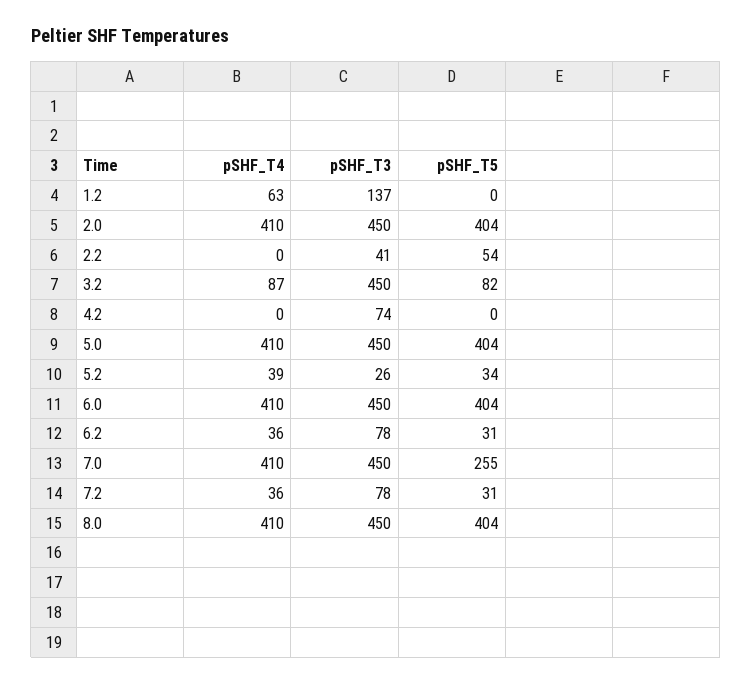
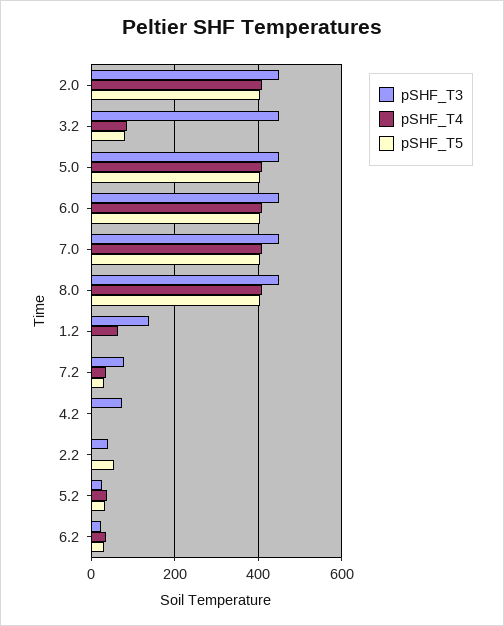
pSHF_T3, 6.2: 78 -> 20
pSHF_T5, 7.0: 255 -> 400

